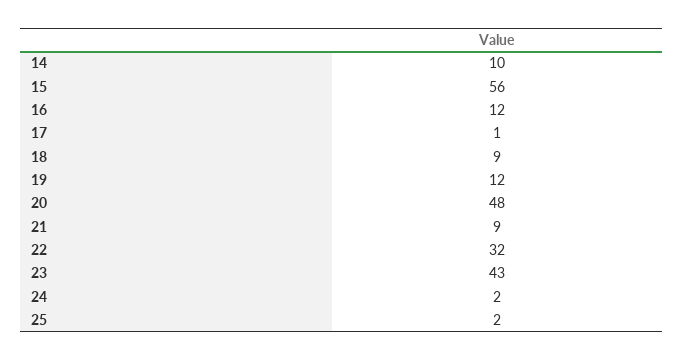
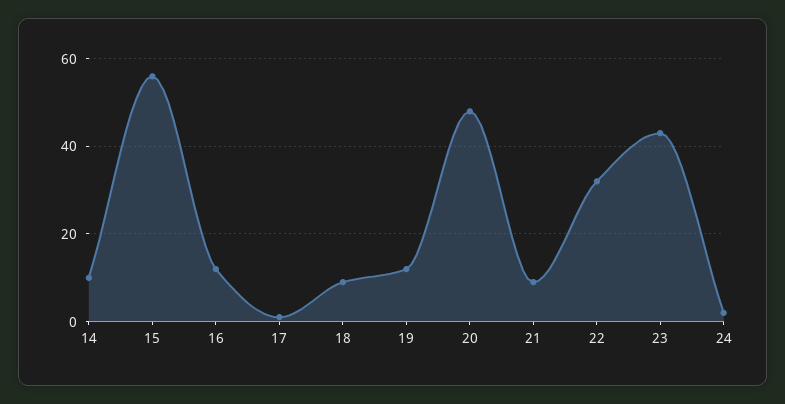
25: 2 -> none

